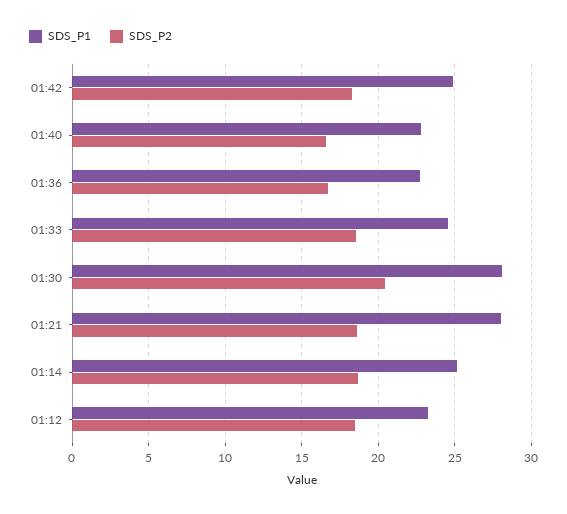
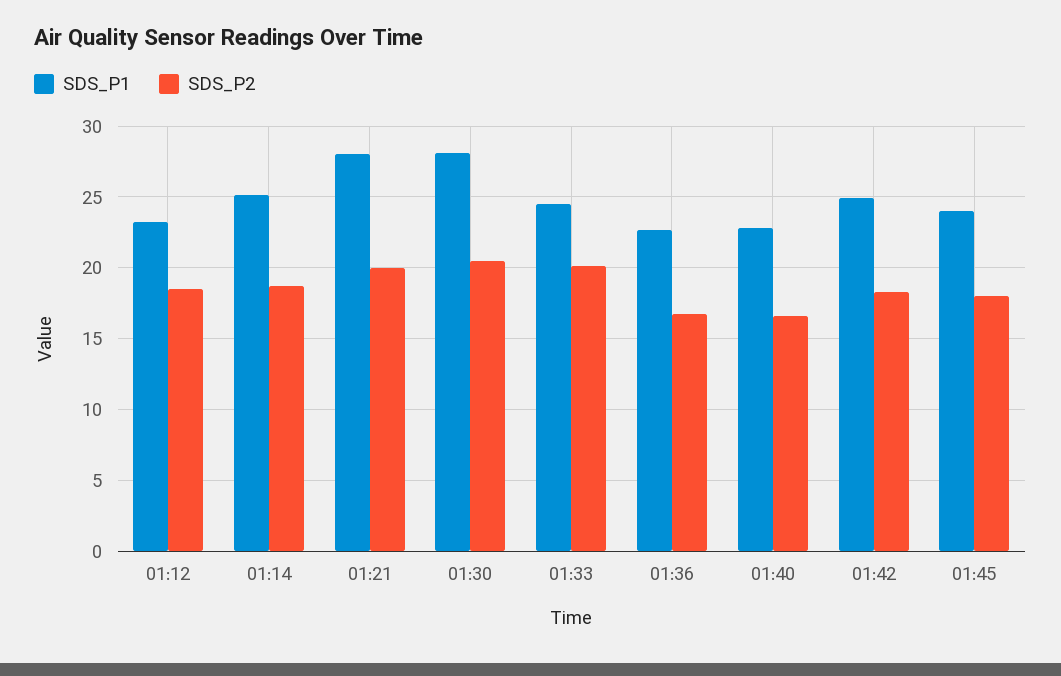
SDS_P2, 01:33: 18.5 -> 20
SDS_P2, 01:21: 18.5 -> 20
SDS_P1, 01:45: none -> 24
SDS_P2, 01:45: none -> 18

